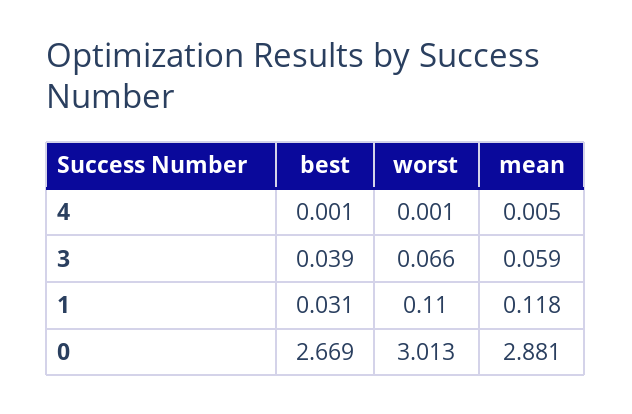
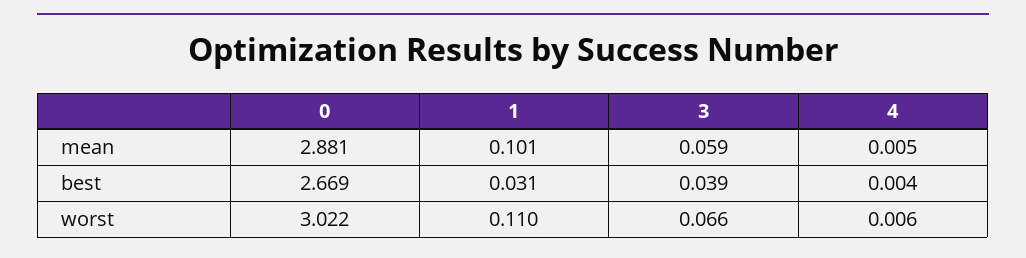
best, 4: 0.001 -> 0.004
worst, 4: 0.001 -> 0.006
mean, 1: 0.118 -> 0.101
worst, 0: 3.013 -> 3.022

